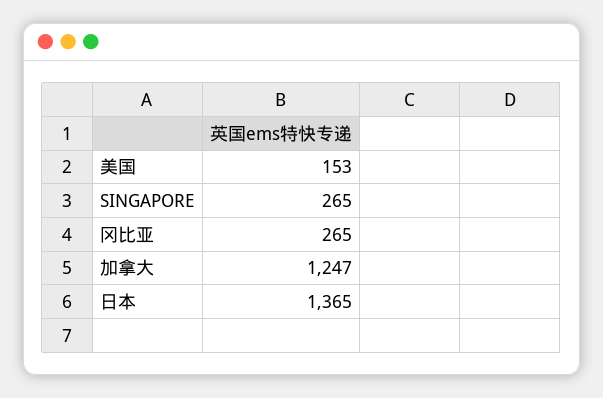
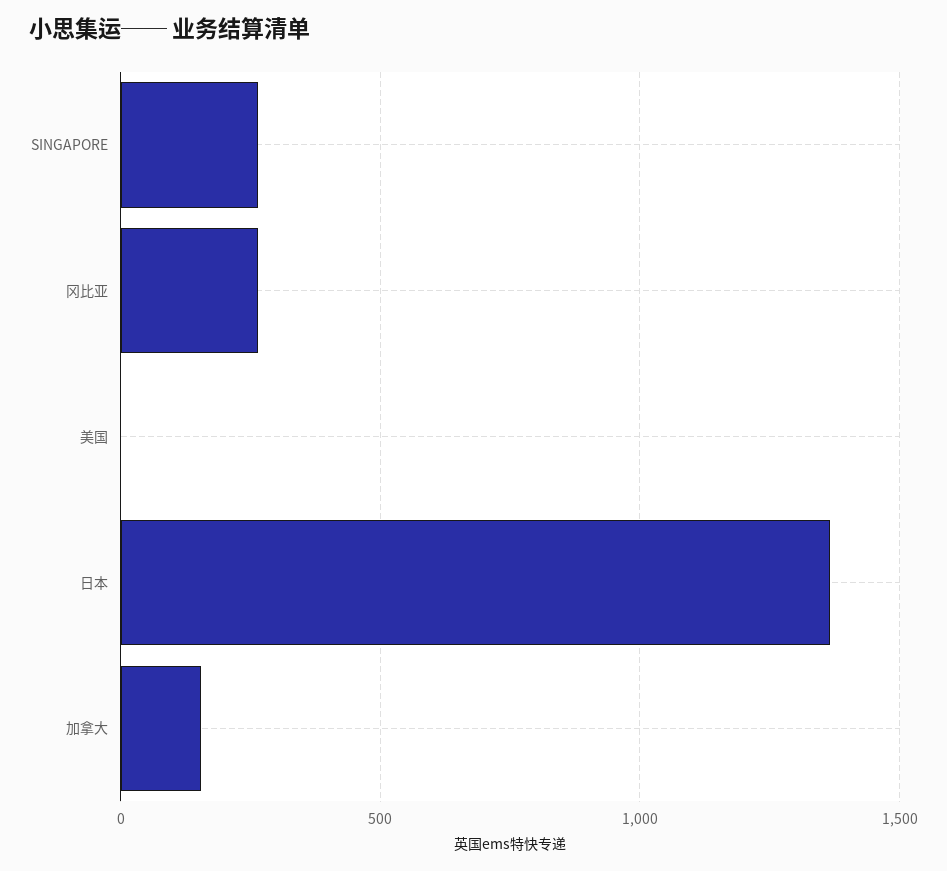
美国: 153 -> 0
加拿大: 1247 -> 150

